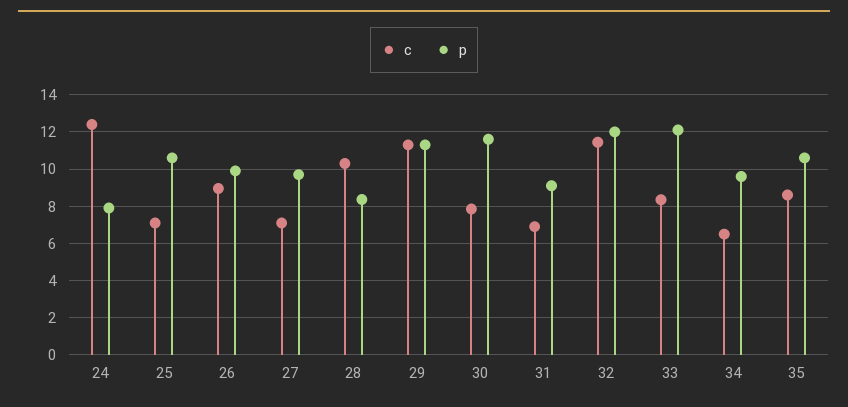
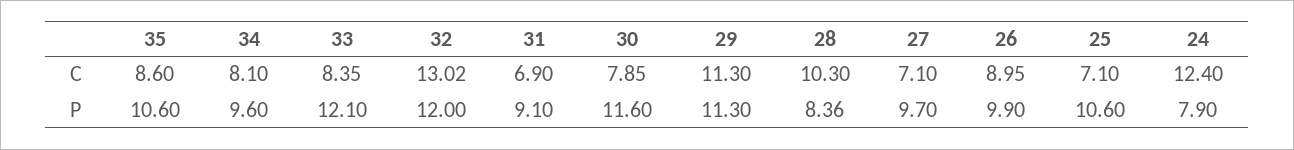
c, 32: 11.5 -> 13.02
c, 34: 6.5 -> 8.1

